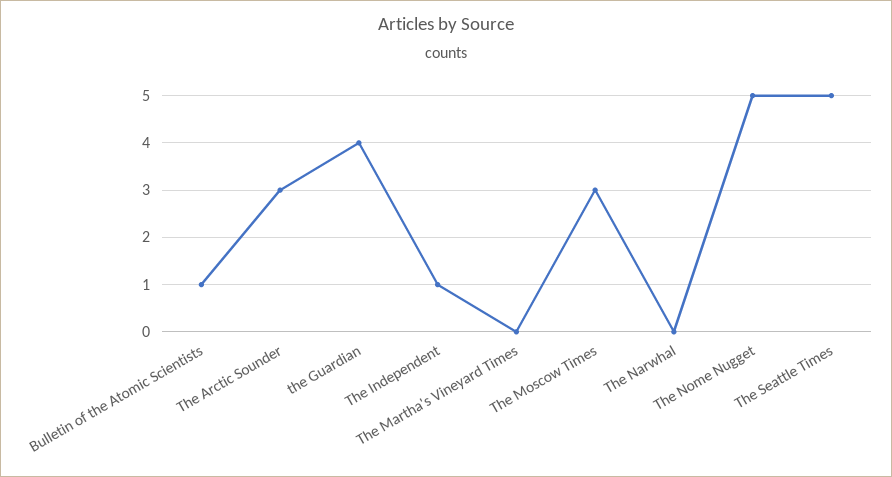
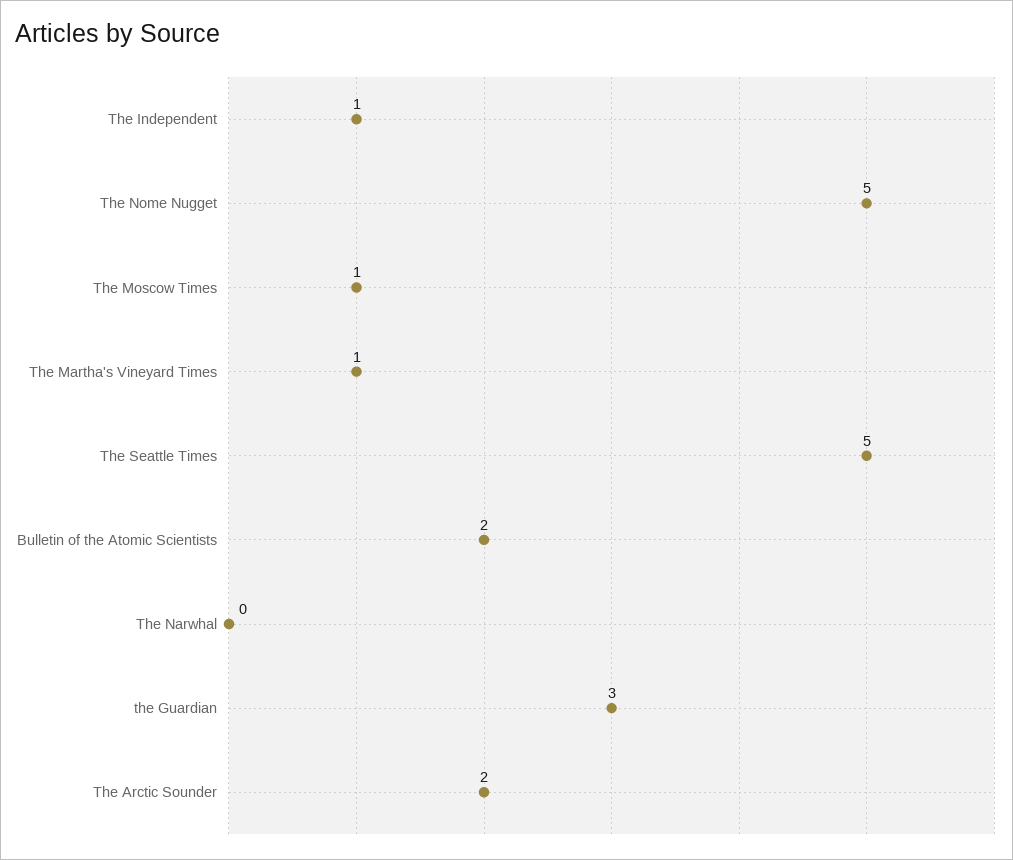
Bulletin of the Atomic Scientists: 1 -> 2
The Arctic Sounder: 3 -> 2
the Guardian: 4 -> 3
The Martha's Vineyard Times: 0 -> 1
The Moscow Times: 3 -> 1

